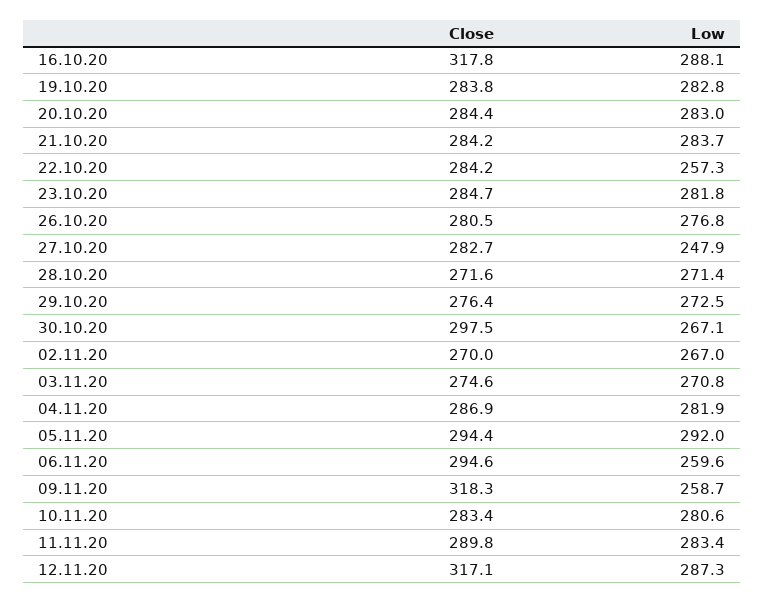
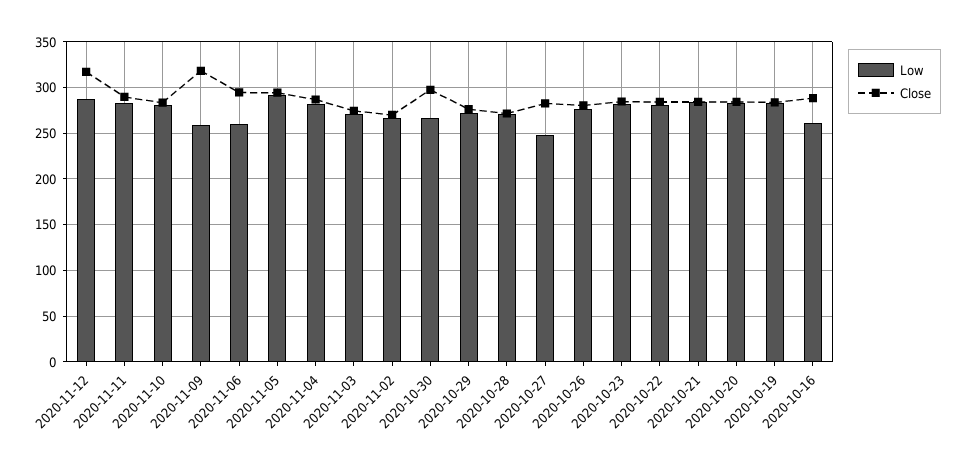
Close, 16.10.20: 317.8 -> 290
Low, 16.10.20: 288.1 -> 260
Low, 22.10.20: 257.3 -> 280

